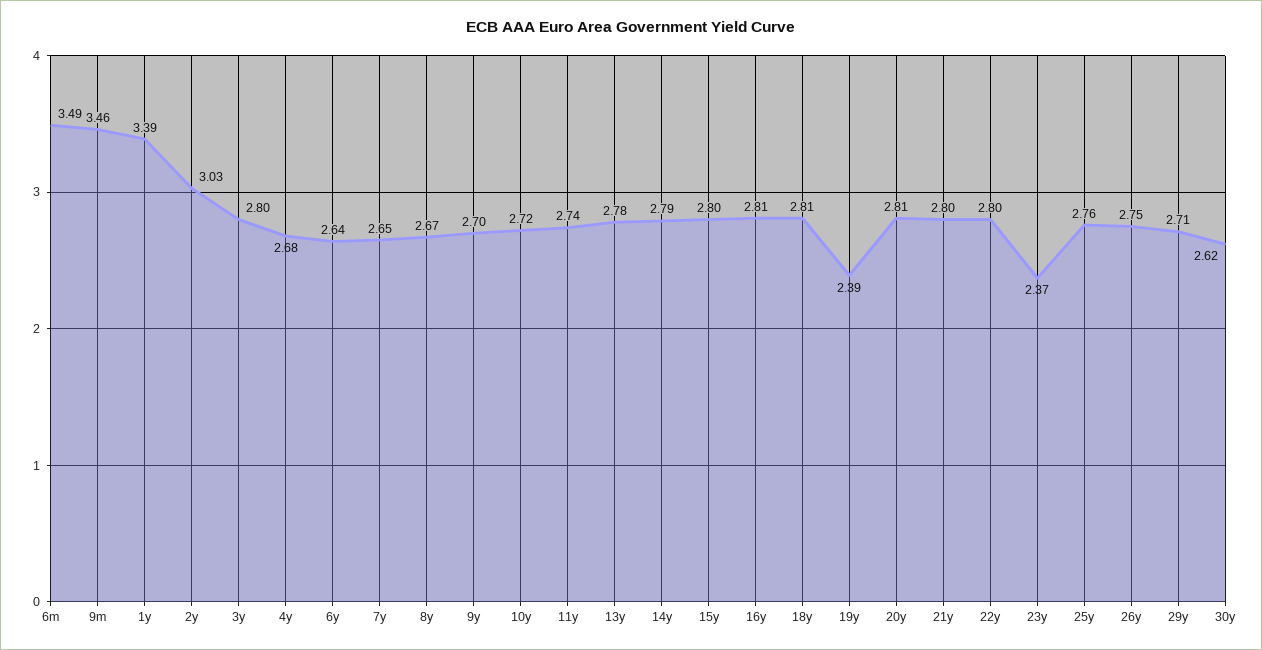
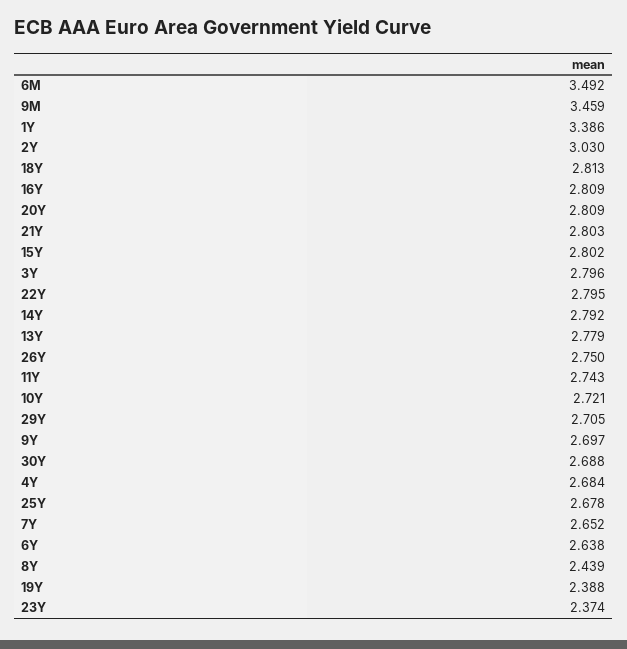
8y: 2.67 -> 2.439
25y: 2.76 -> 2.678
30y: 2.62 -> 2.688

